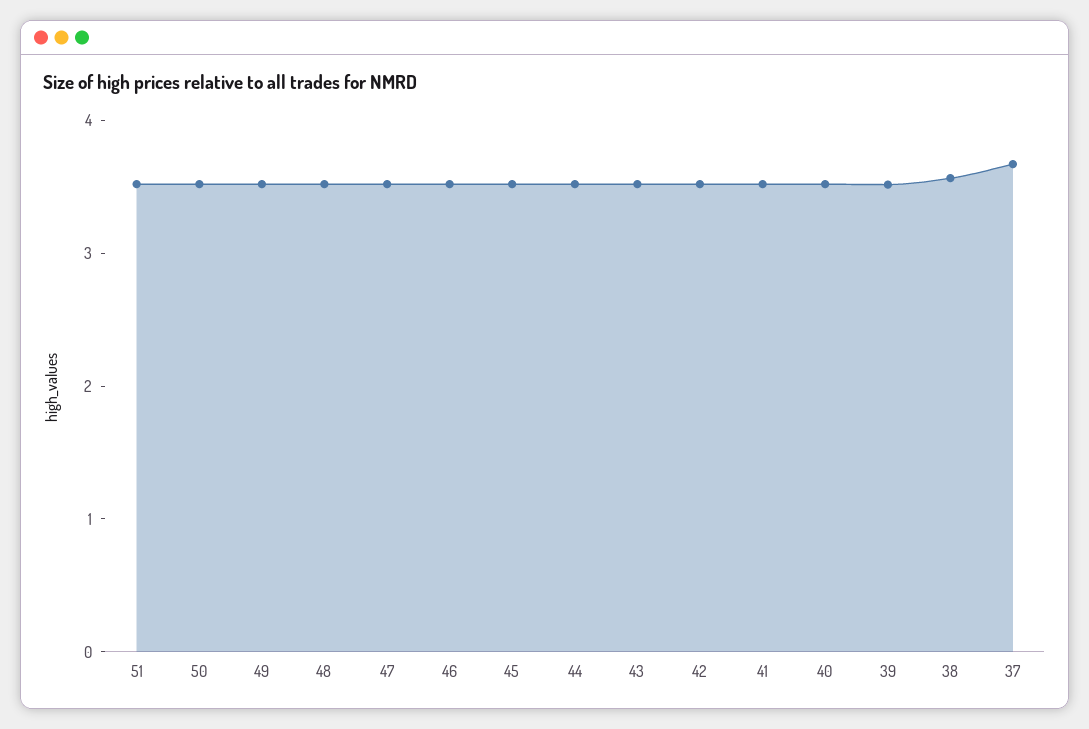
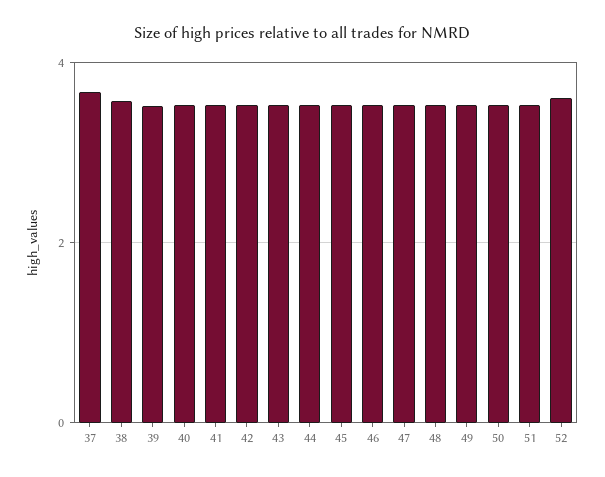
52: none -> 3.6

